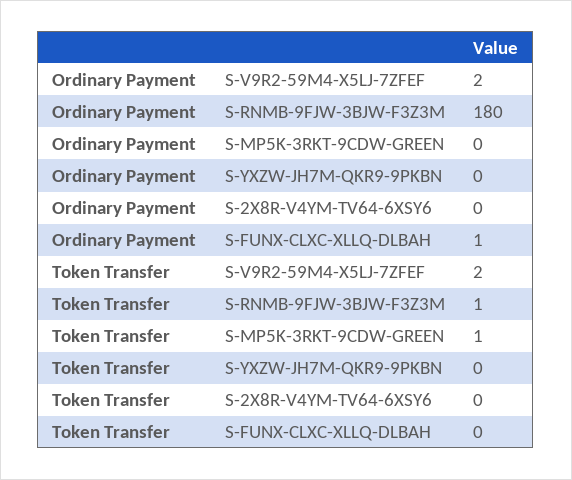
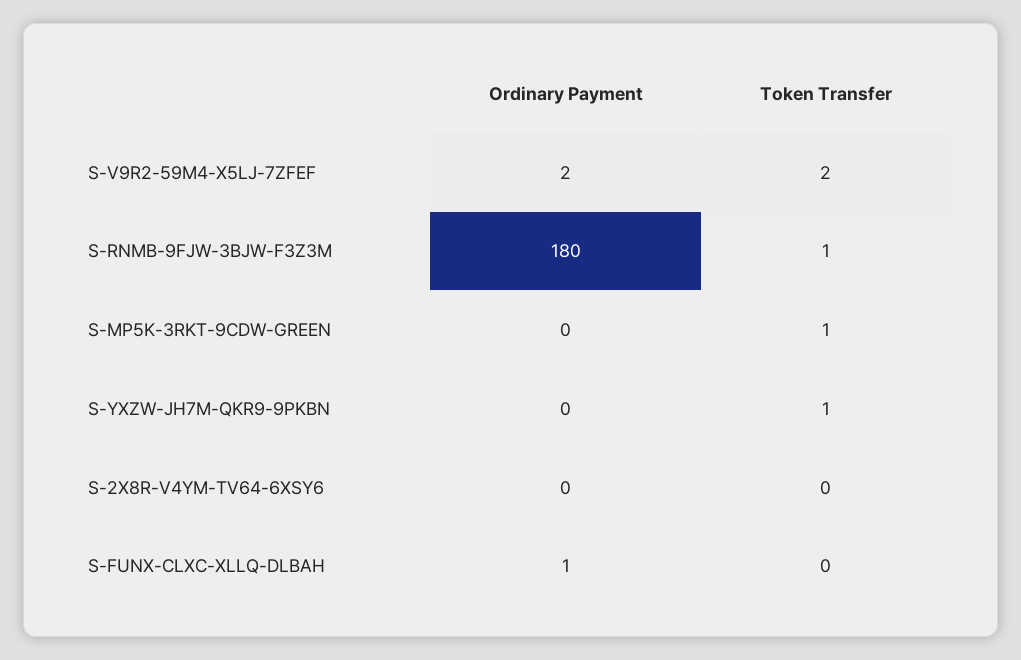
Token Transfer, S-YXZW-JH7M-QKR9-9PKBN: 0 -> 1

